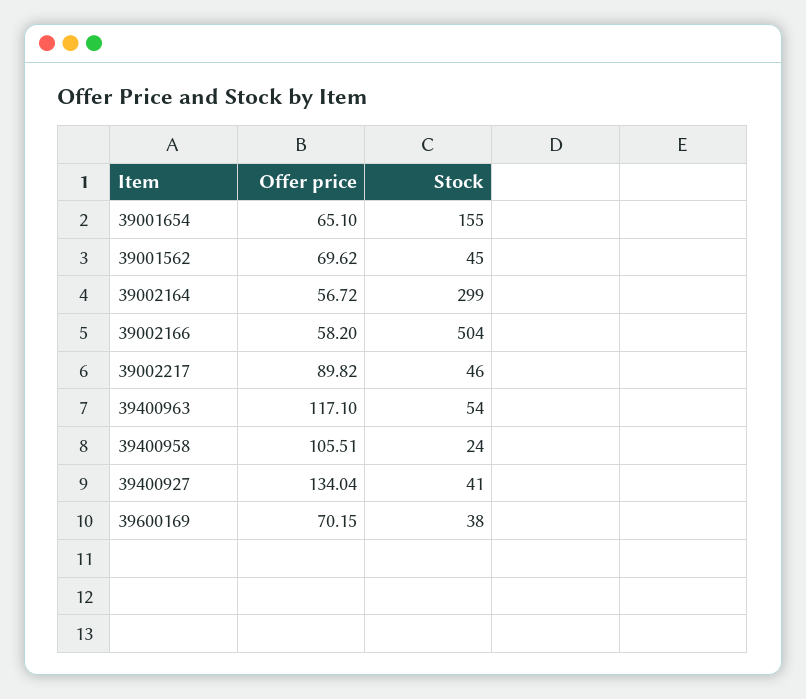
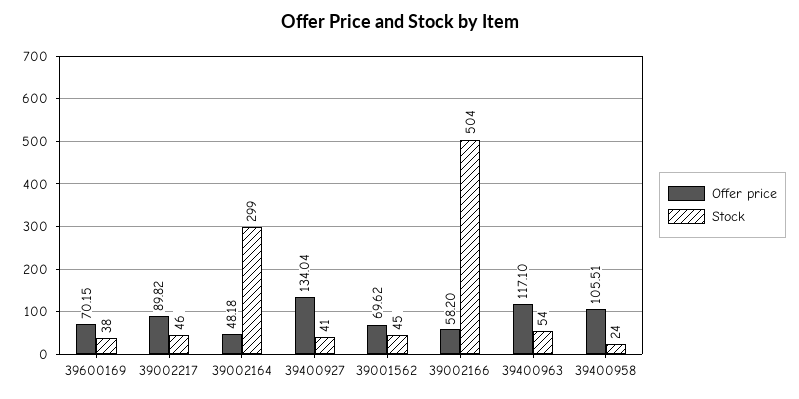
Offer price, 39001654: 65.1 -> none
Stock, 39001654: 155 -> none
Offer price, 39002164: 56.72 -> 48.18

